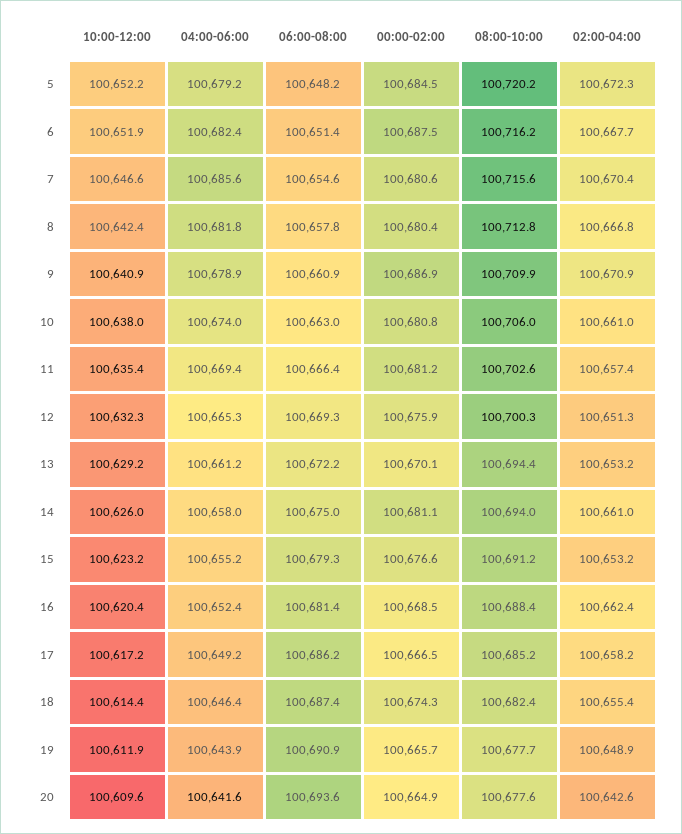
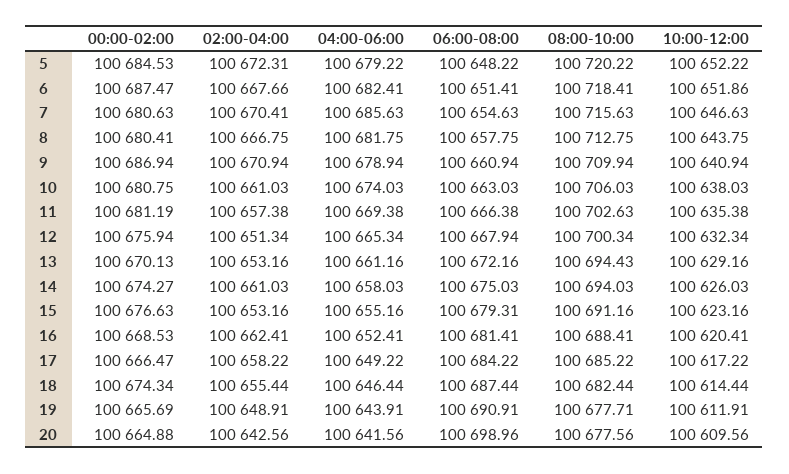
08:00-10:00, 6: 100716.2 -> 100718.41
10:00-12:00, 8: 100642.4 -> 100643.75
06:00-08:00, 12: 100669.3 -> 100667.94
00:00-02:00, 14: 100681.1 -> 100674.27
06:00-08:00, 17: 100686.2 -> 100684.22
06:00-08:00, 20: 100693.6 -> 100698.96

